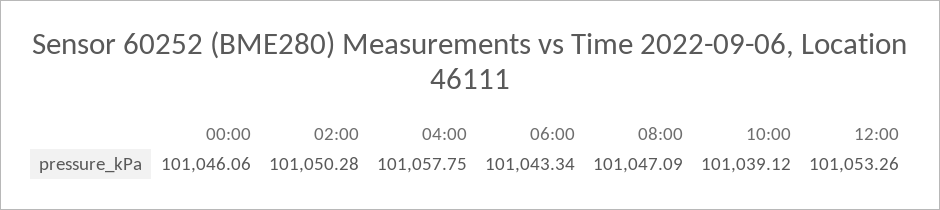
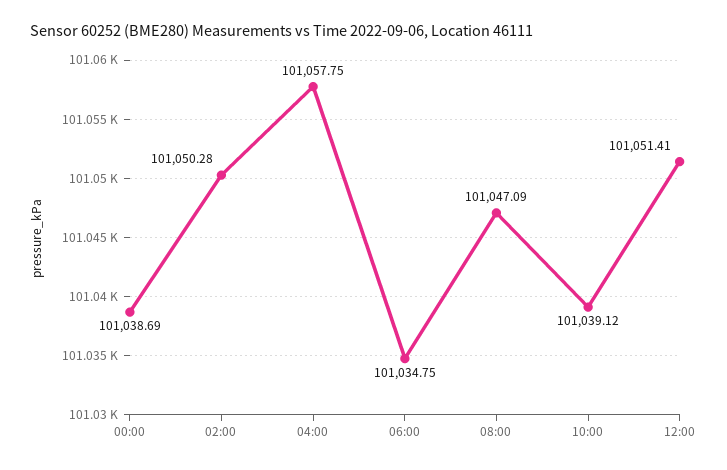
00:00: 101046.06 -> 101038.69
06:00: 101043.34 -> 101034.75
12:00: 101053.26 -> 101051.41

